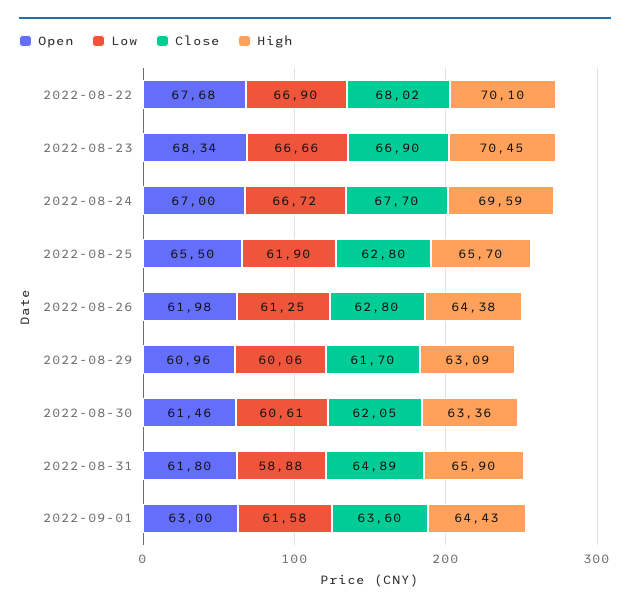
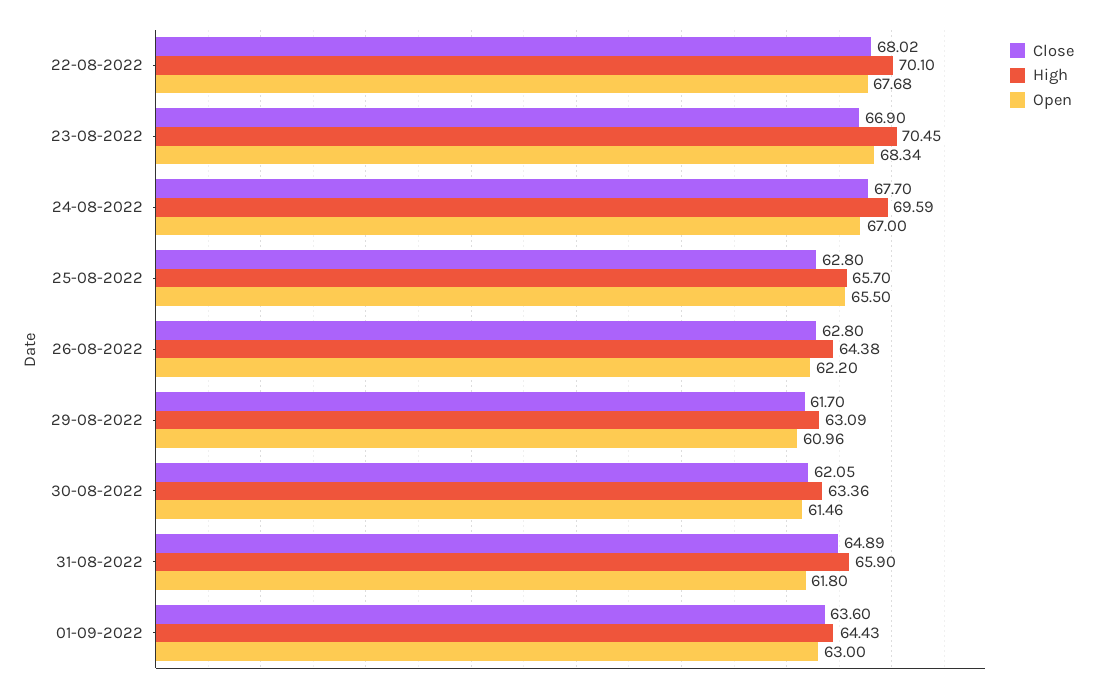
Low, 2022-08-22: 66.9 -> none
Low, 2022-08-23: 66.66 -> none
Low, 2022-08-24: 66.72 -> none
Low, 2022-08-25: 61.9 -> none
Open, 2022-08-26: 61.98 -> 62.2
Low, 2022-08-26: 61.25 -> none
Low, 2022-08-29: 60.06 -> none
Low, 2022-08-30: 60.61 -> none
Low, 2022-08-31: 58.88 -> none
Low, 2022-09-01: 61.58 -> none

